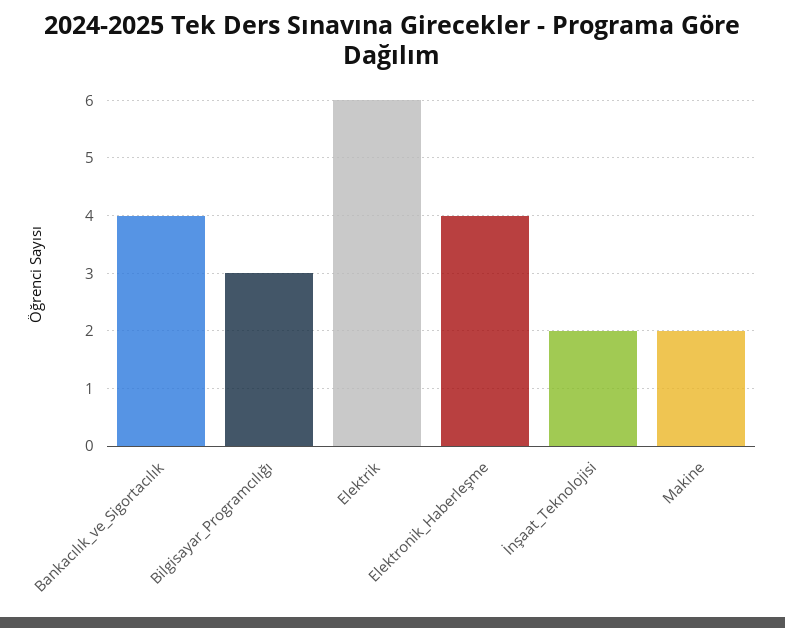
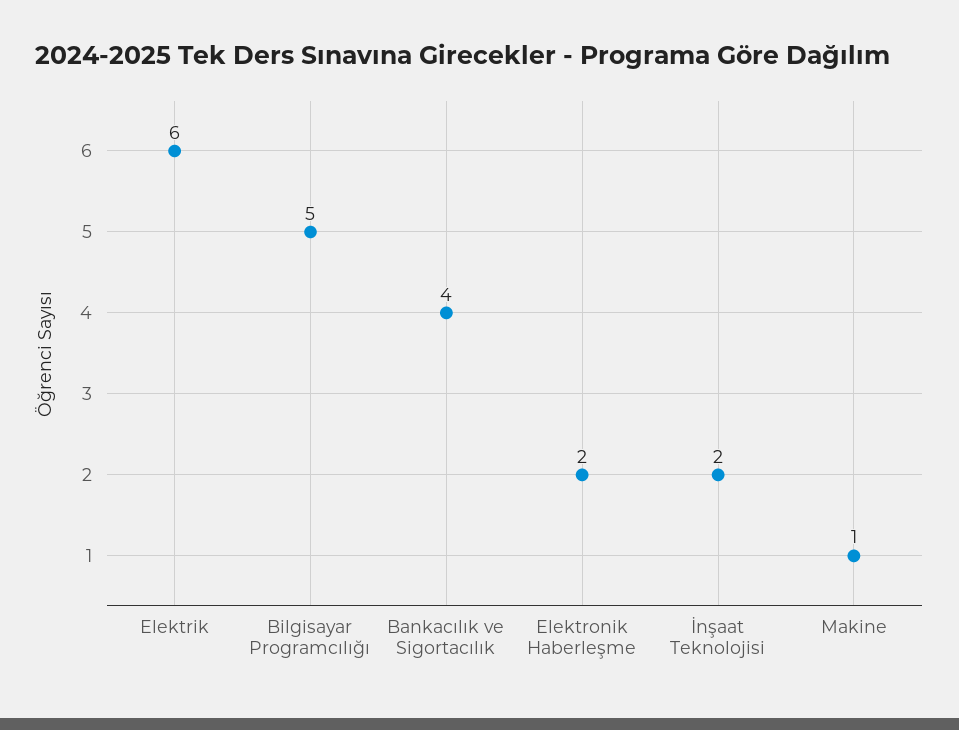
Bilgisayar_Programcılığı: 3 -> 5
Elektronik_Haberleşme: 4 -> 2
Makine: 2 -> 1

